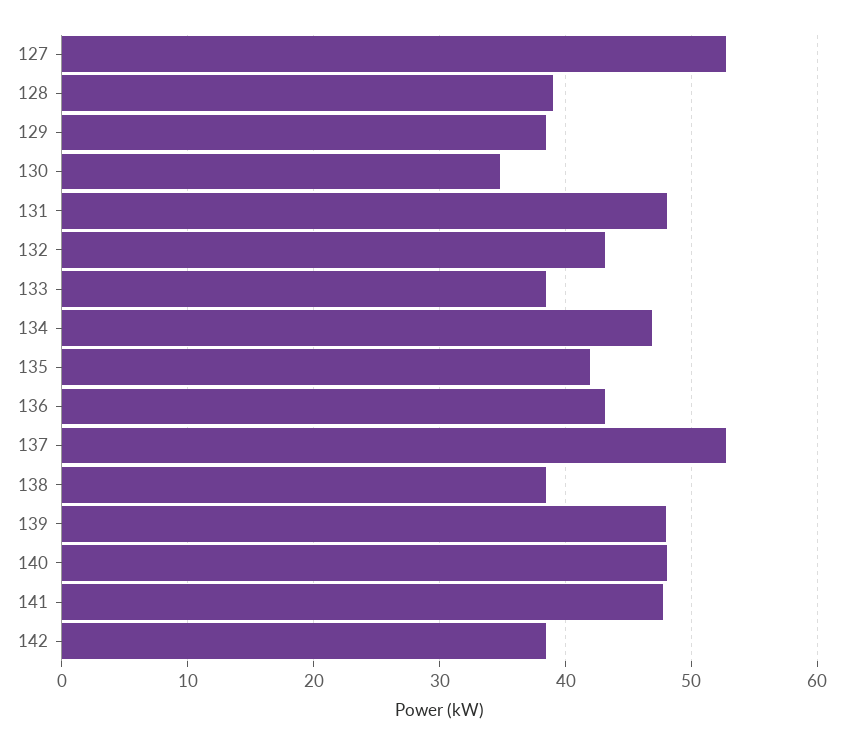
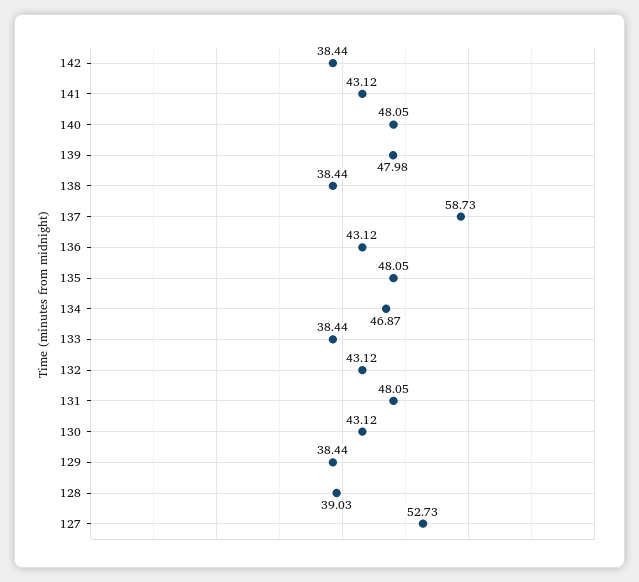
130: 35 -> 43.12
135: 42 -> 48.05
137: 53 -> 58.73
141: 48 -> 43.12

